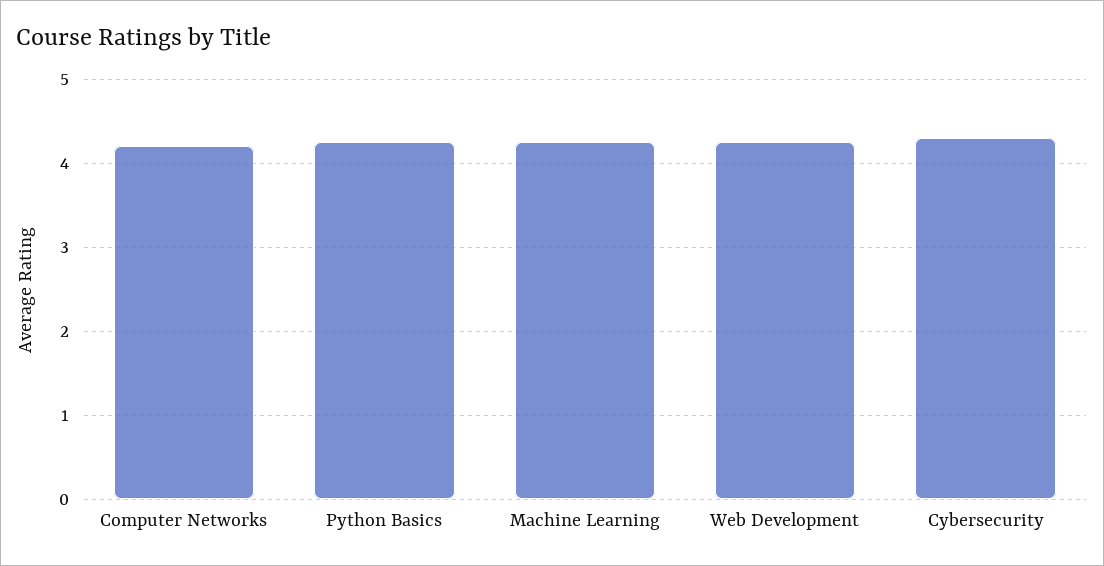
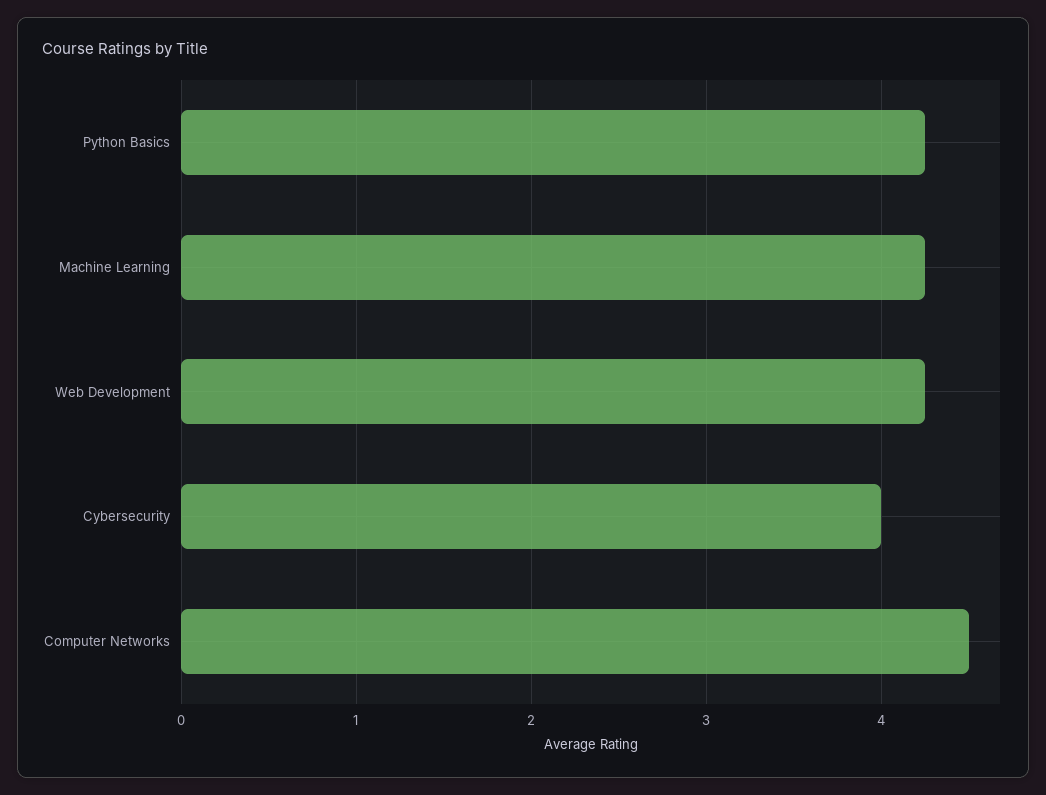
Computer Networks: 4.2 -> 4.5
Cybersecurity: 4.3 -> 4

